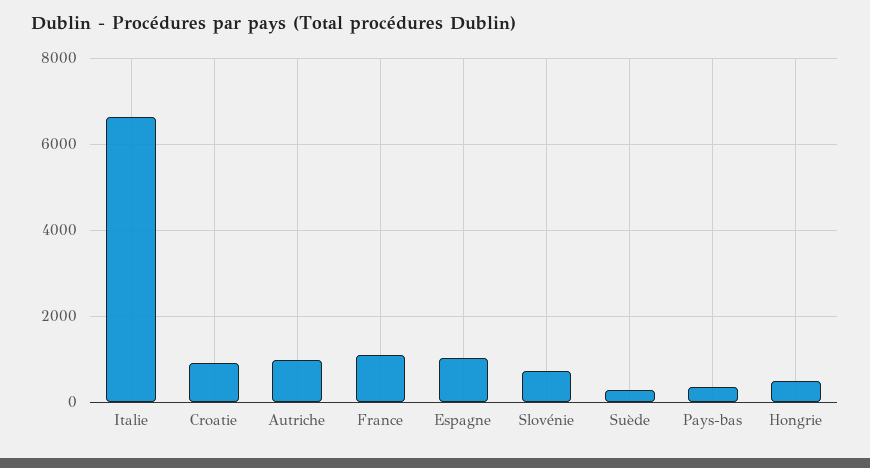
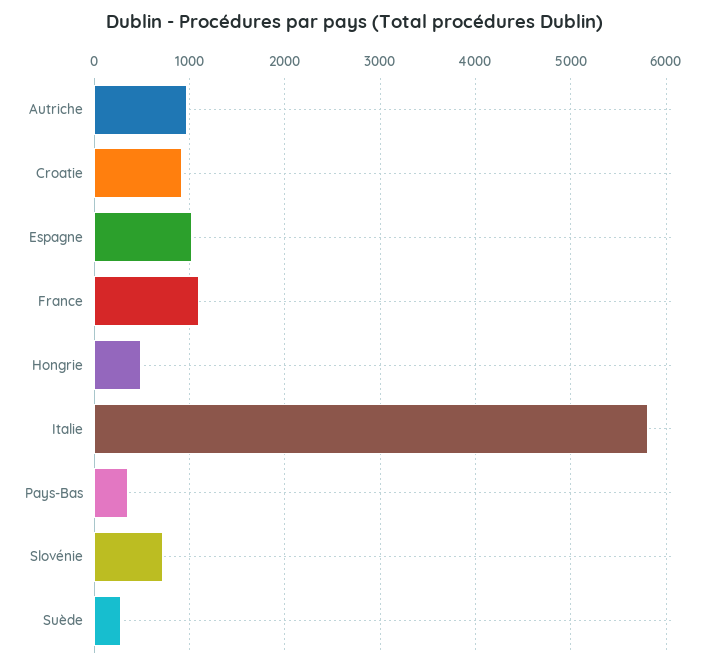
Italie: 6600 -> 5800

